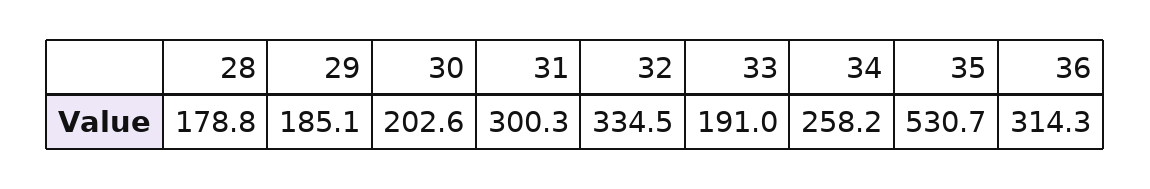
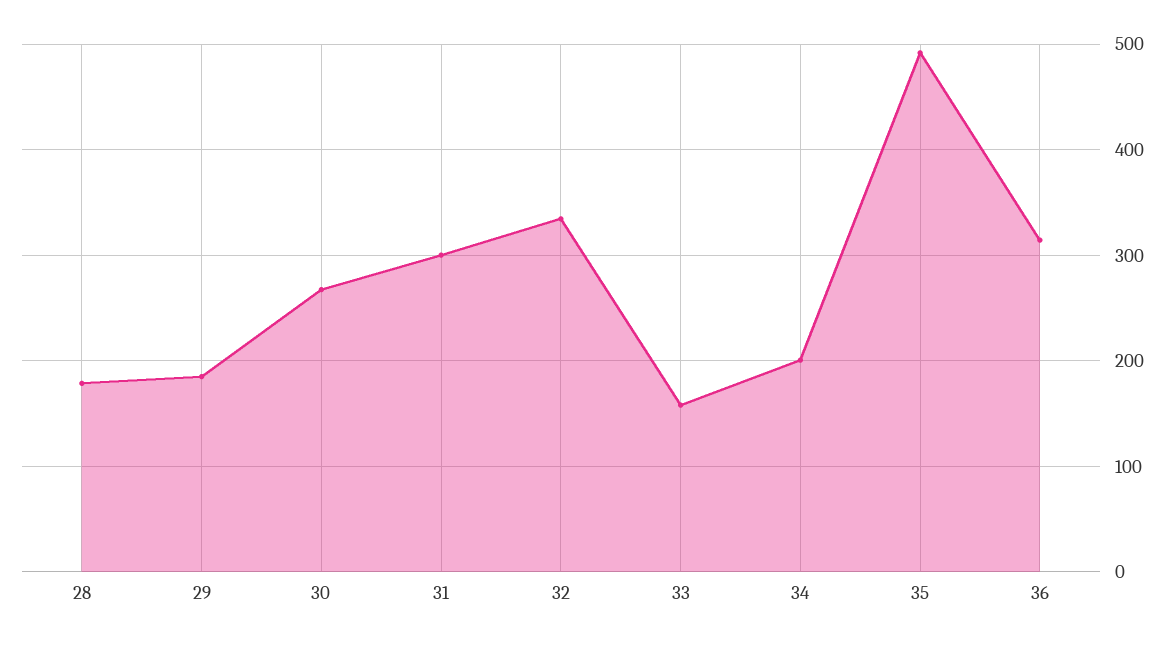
30: 202.6 -> 270
33: 191 -> 160
34: 258.2 -> 200
35: 530.7 -> 490

